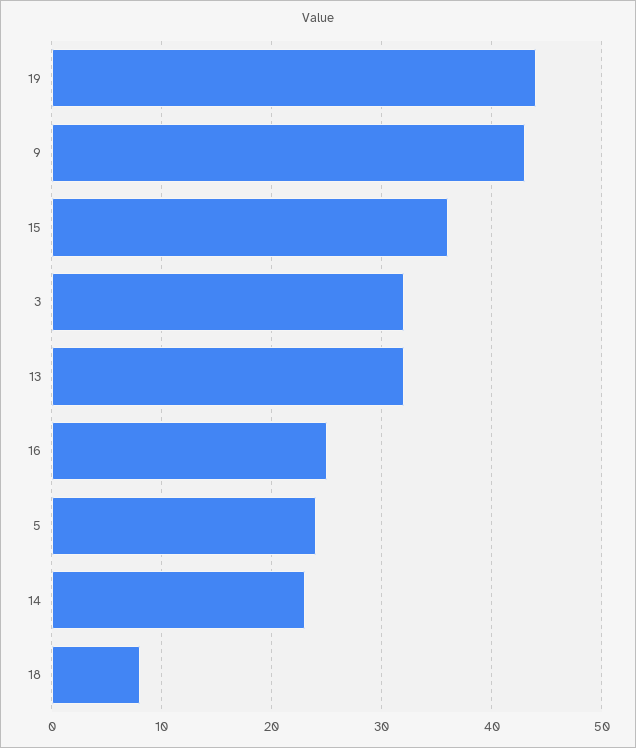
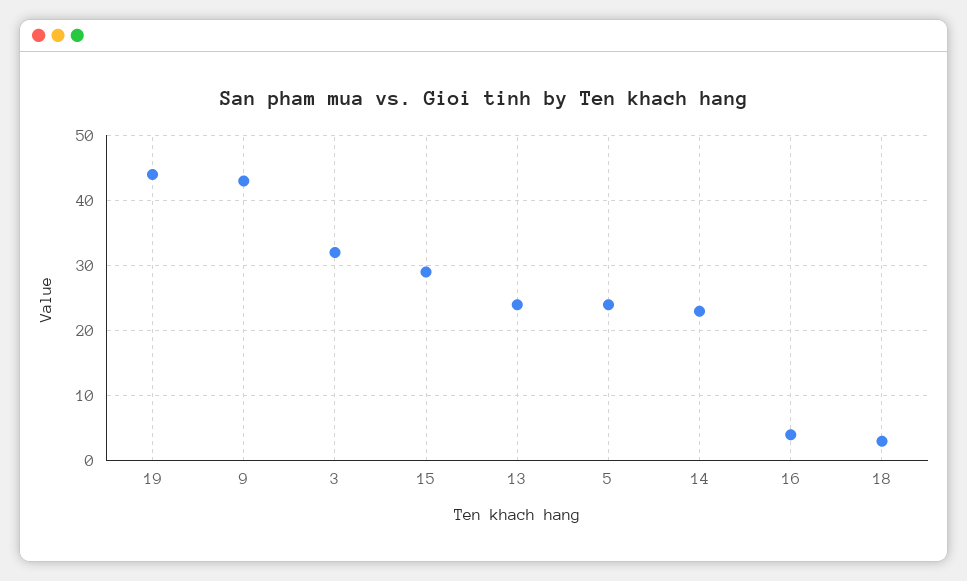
15: 36 -> 29
13: 32 -> 24
16: 25 -> 4
18: 8 -> 3

